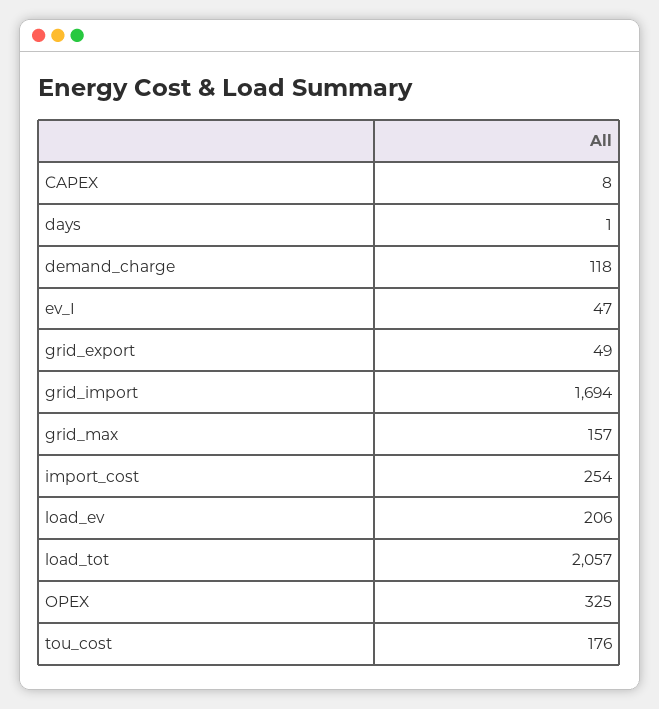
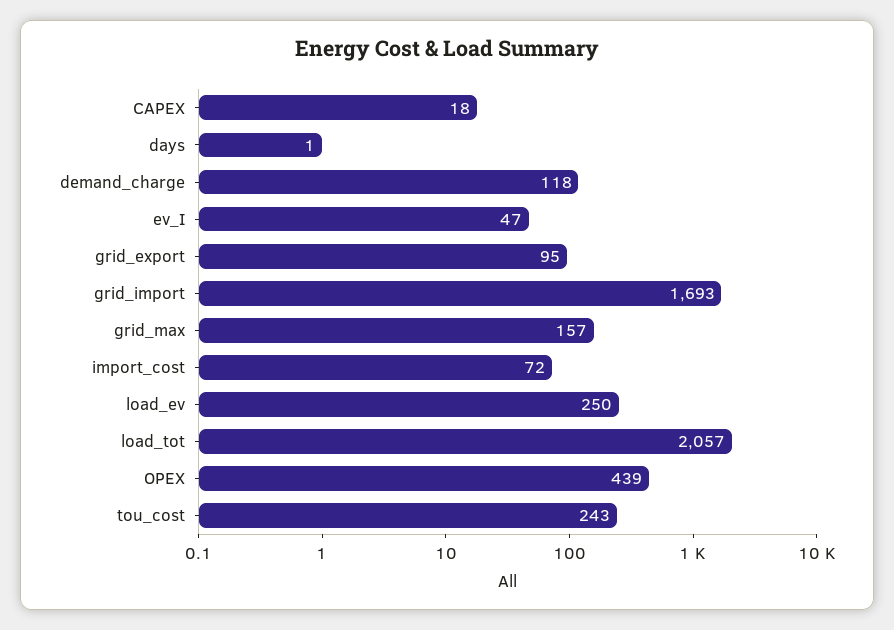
CAPEX: 8 -> 18
grid_export: 49 -> 95
grid_import: 1694 -> 1693
import_cost: 254 -> 72
load_ev: 206 -> 250
OPEX: 325 -> 439
tou_cost: 176 -> 243

